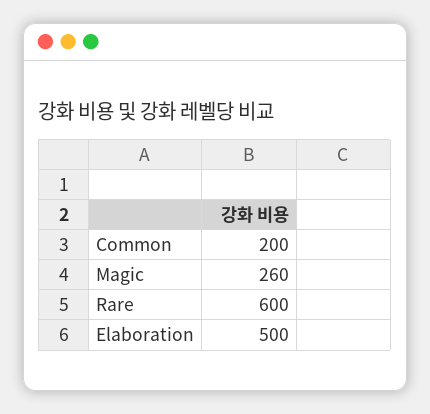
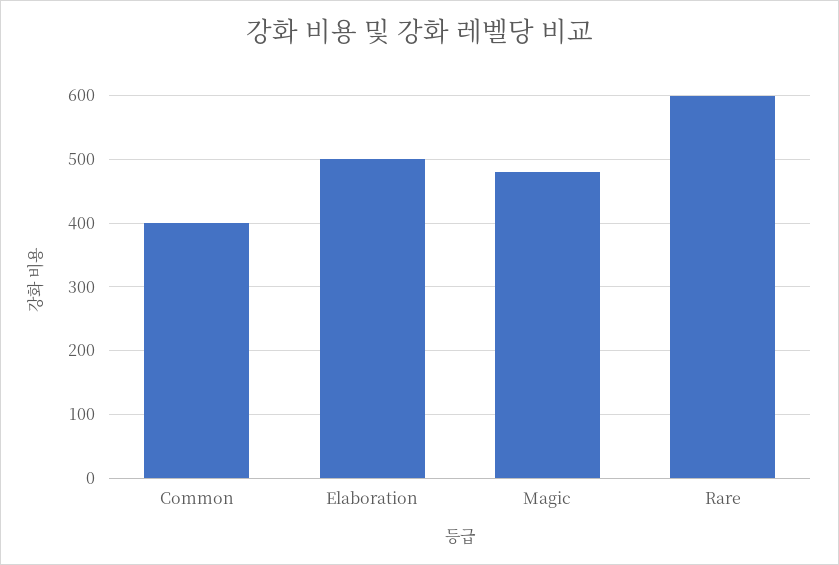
Common: 200 -> 400
Magic: 260 -> 480

